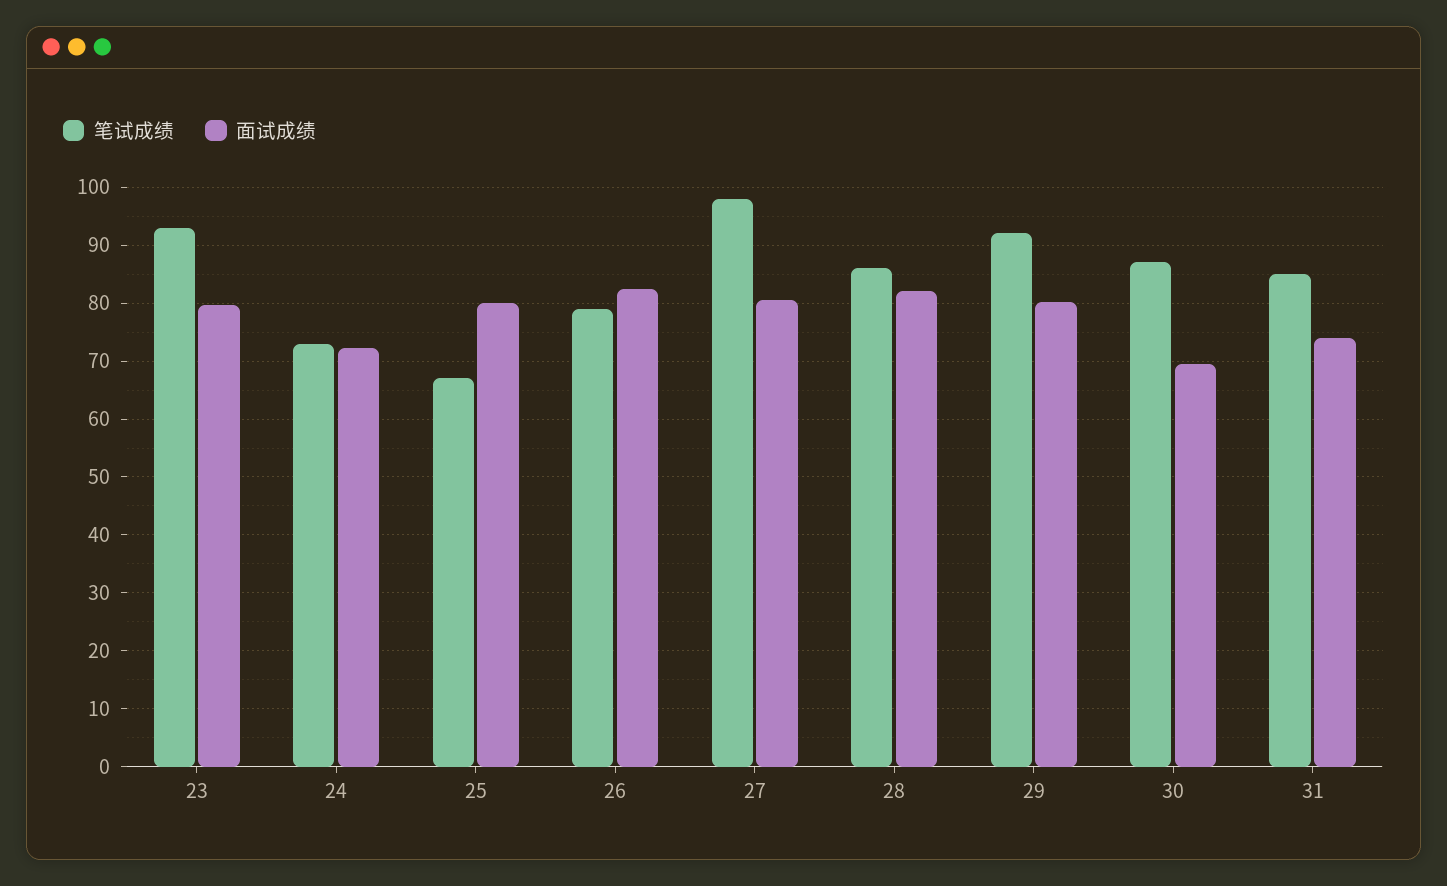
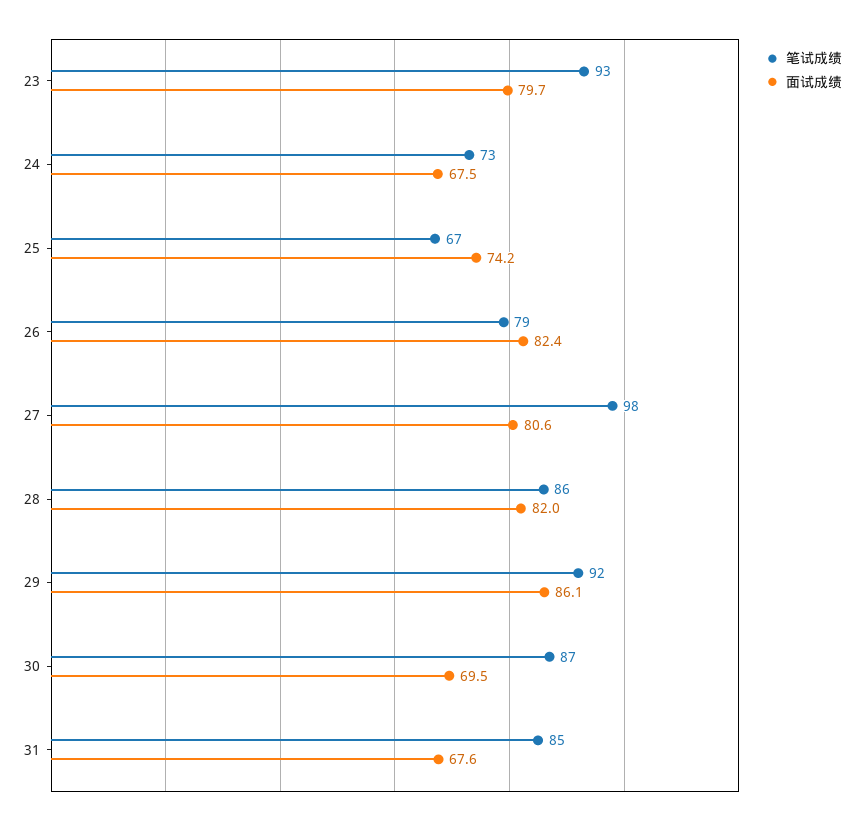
面试成绩, 24: 72 -> 67.5
面试成绩, 25: 80 -> 74.2
面试成绩, 29: 80 -> 86.1
面试成绩, 31: 74 -> 67.6

